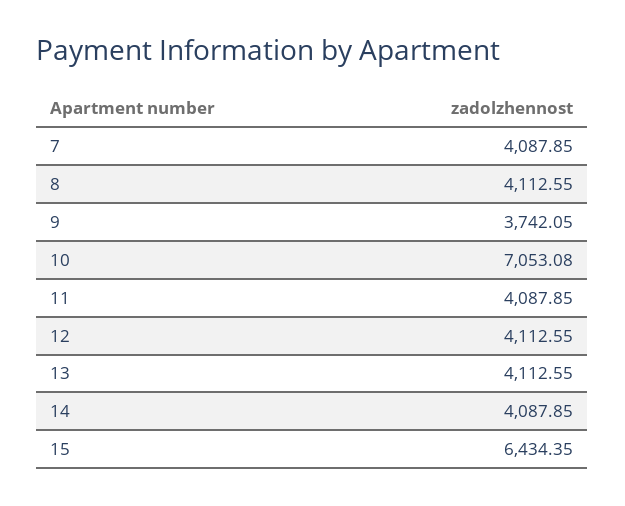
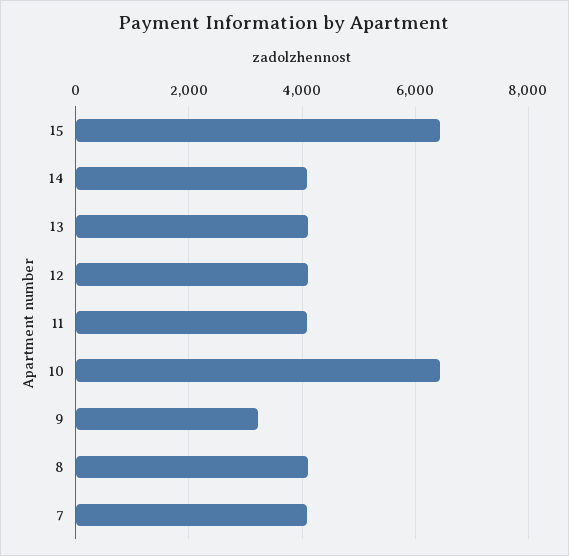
9: 3742.05 -> 3200
10: 7053.08 -> 6400

